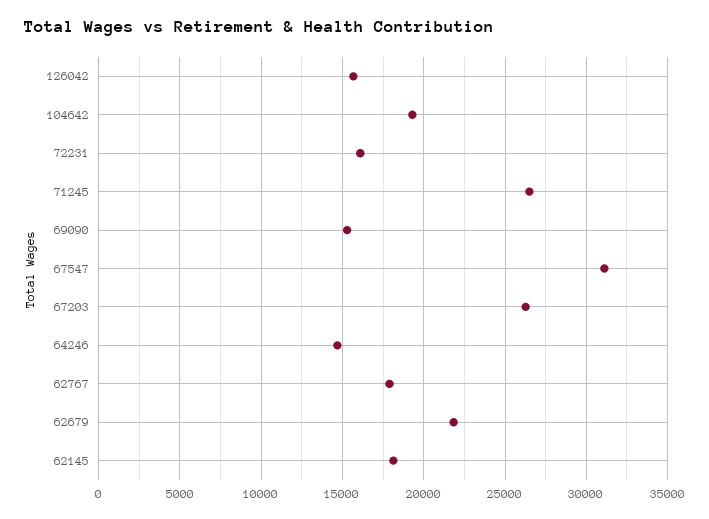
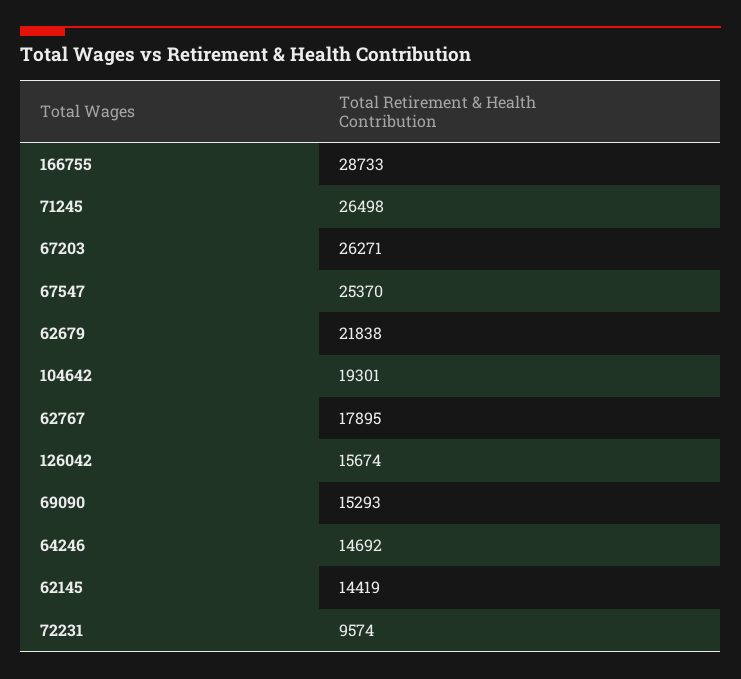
72231: 16000 -> 9574
67547: 31000 -> 25370
62145: 18000 -> 14419
166755: none -> 28733

